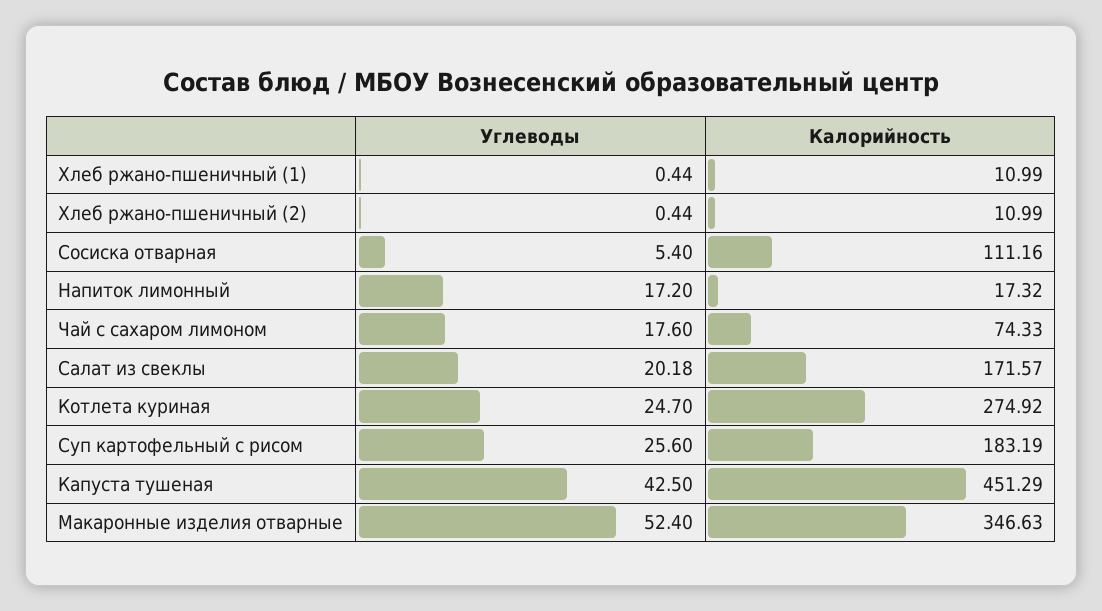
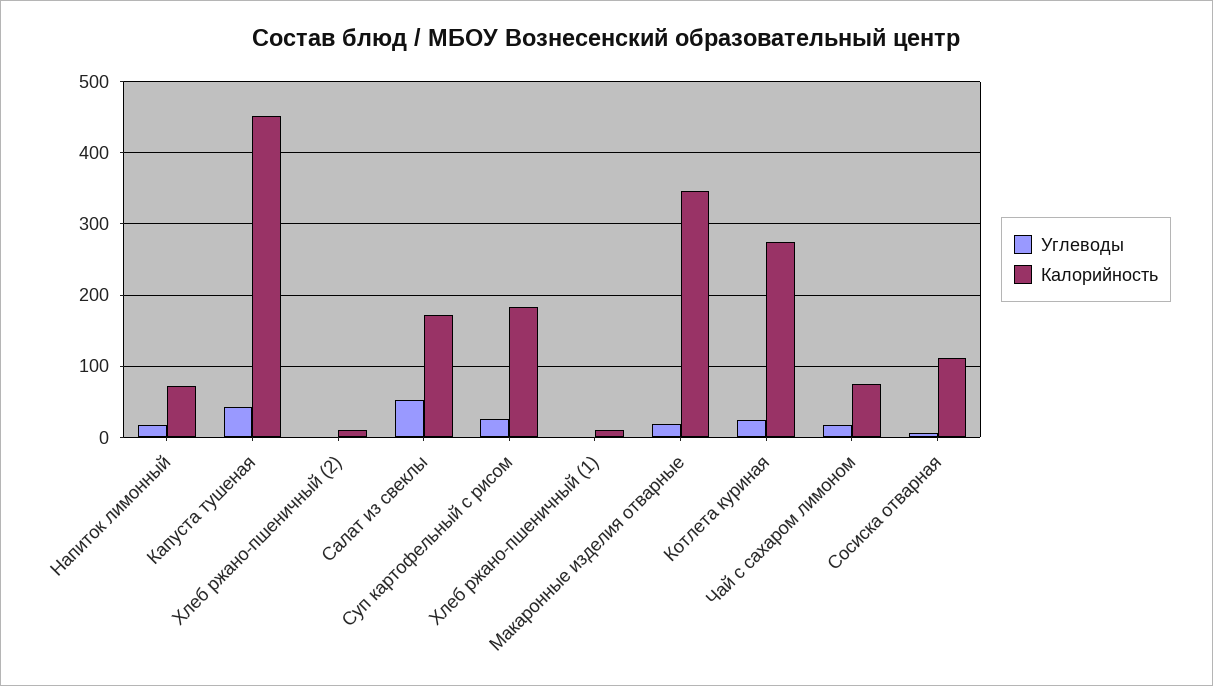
Калорийность, Напиток лимонный: 17.32 -> 70
Углеводы, Салат из свеклы: 20.18 -> 50
Углеводы, Макаронные изделия отварные: 52.4 -> 20

